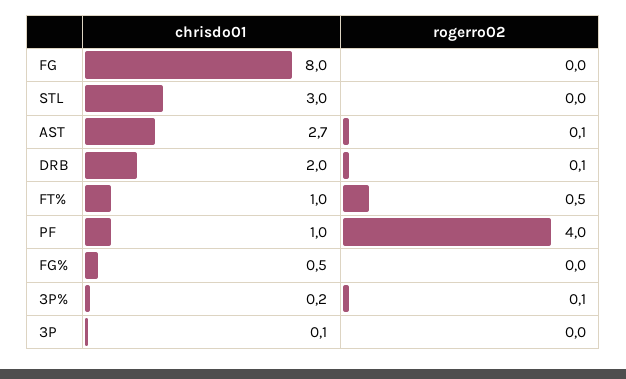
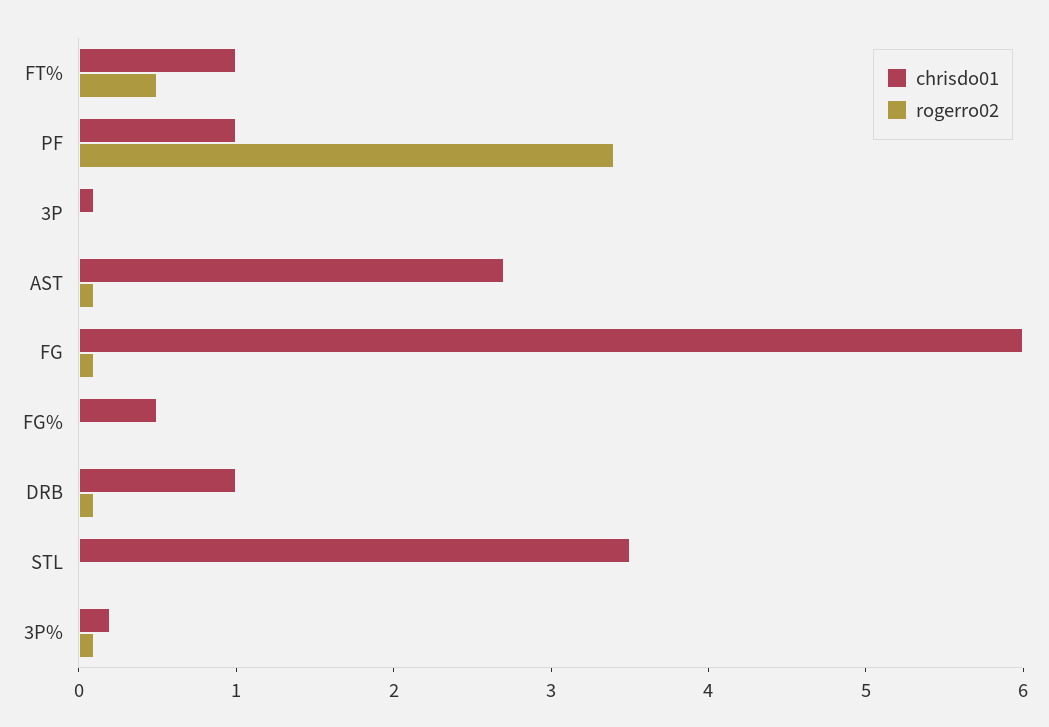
chrisdo01, FG: 8 -> 6
rogerro02, FG: 0 -> 0.1
chrisdo01, STL: 3 -> 3.5
chrisdo01, DRB: 2 -> 1
rogerro02, PF: 4 -> 3.4

